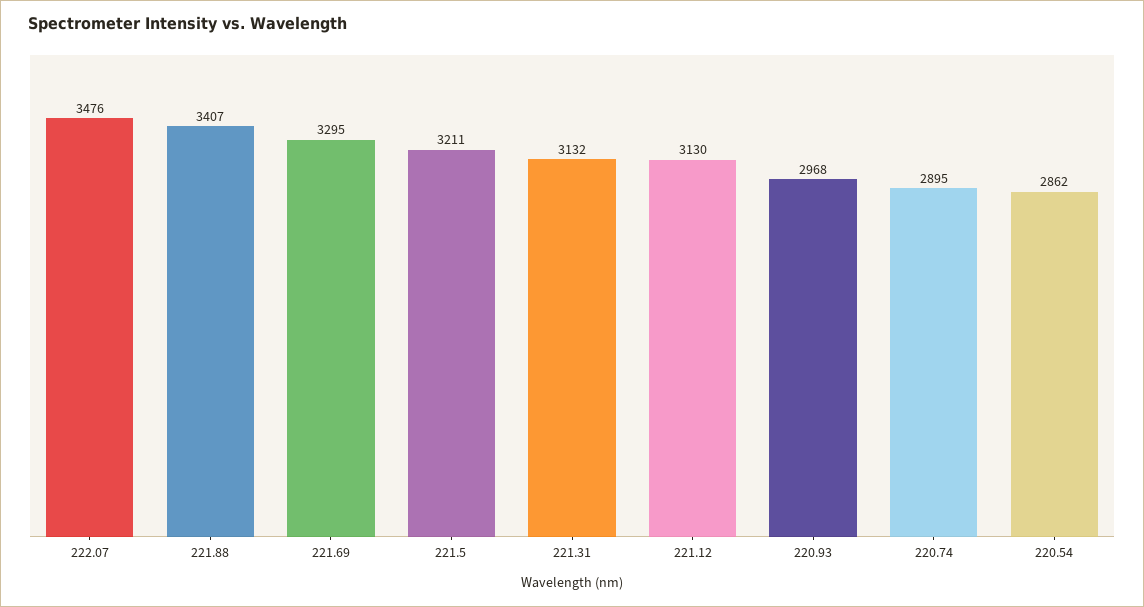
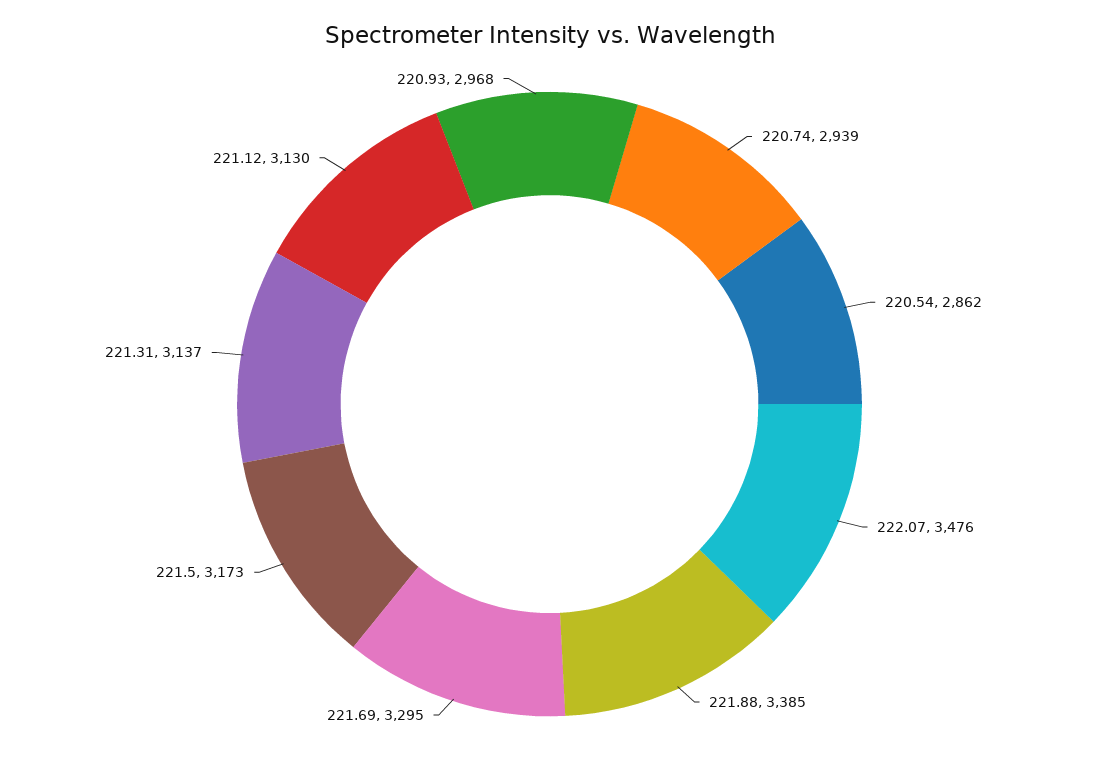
221.88: 3407 -> 3385
221.5: 3211 -> 3173
221.31: 3132 -> 3137
220.74: 2895 -> 2939

